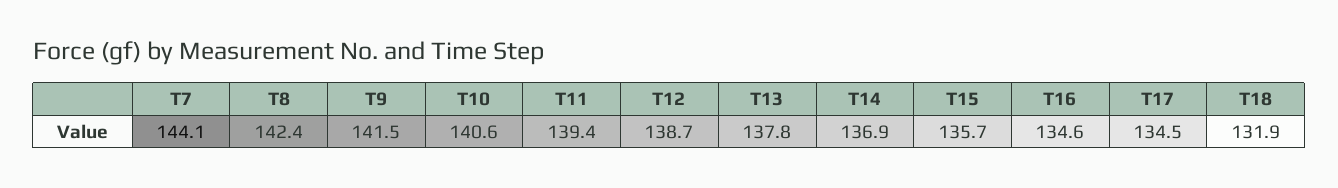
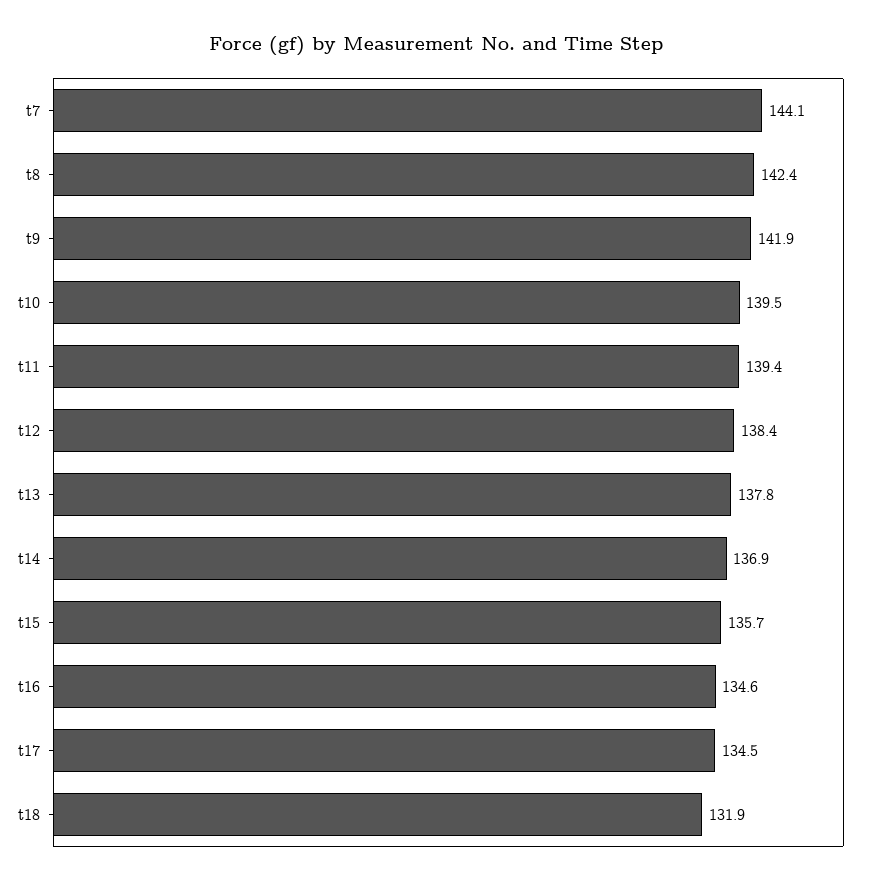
T9: 141.5 -> 141.9
T10: 140.6 -> 139.5
T12: 138.7 -> 138.4

